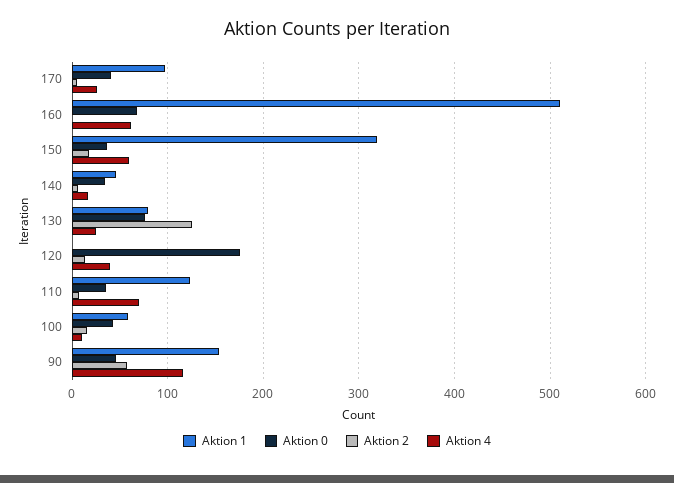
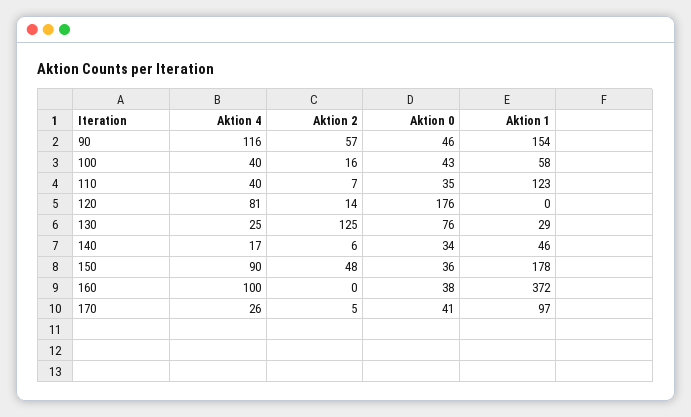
Aktion 1, 160: 510 -> 372
Aktion 0, 160: 70 -> 38
Aktion 4, 160: 60 -> 100
Aktion 1, 150: 320 -> 178
Aktion 2, 150: 20 -> 48
Aktion 4, 150: 60 -> 90
Aktion 1, 130: 80 -> 29
Aktion 4, 120: 40 -> 81
Aktion 4, 110: 70 -> 40
Aktion 4, 100: 10 -> 40

